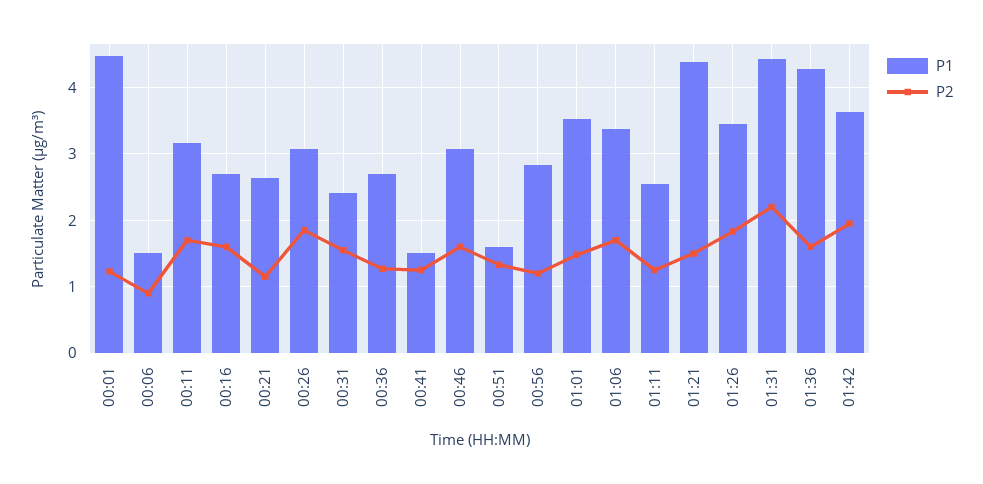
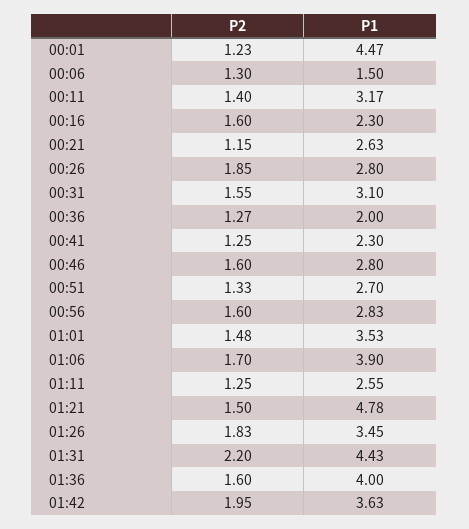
P2, 00:06: 0.9 -> 1.3
P2, 00:11: 1.7 -> 1.4
P1, 00:16: 2.7 -> 2.3
P1, 00:26: 3.1 -> 2.8
P1, 00:31: 2.4 -> 3.1
P1, 00:36: 2.7 -> 2
P1, 00:41: 1.5 -> 2.3
P1, 00:46: 3.1 -> 2.8
P1, 00:51: 1.6 -> 2.7
P2, 00:56: 1.2 -> 1.6
P1, 01:06: 3.4 -> 3.9
P1, 01:21: 4.4 -> 4.78
P1, 01:36: 4.3 -> 4

